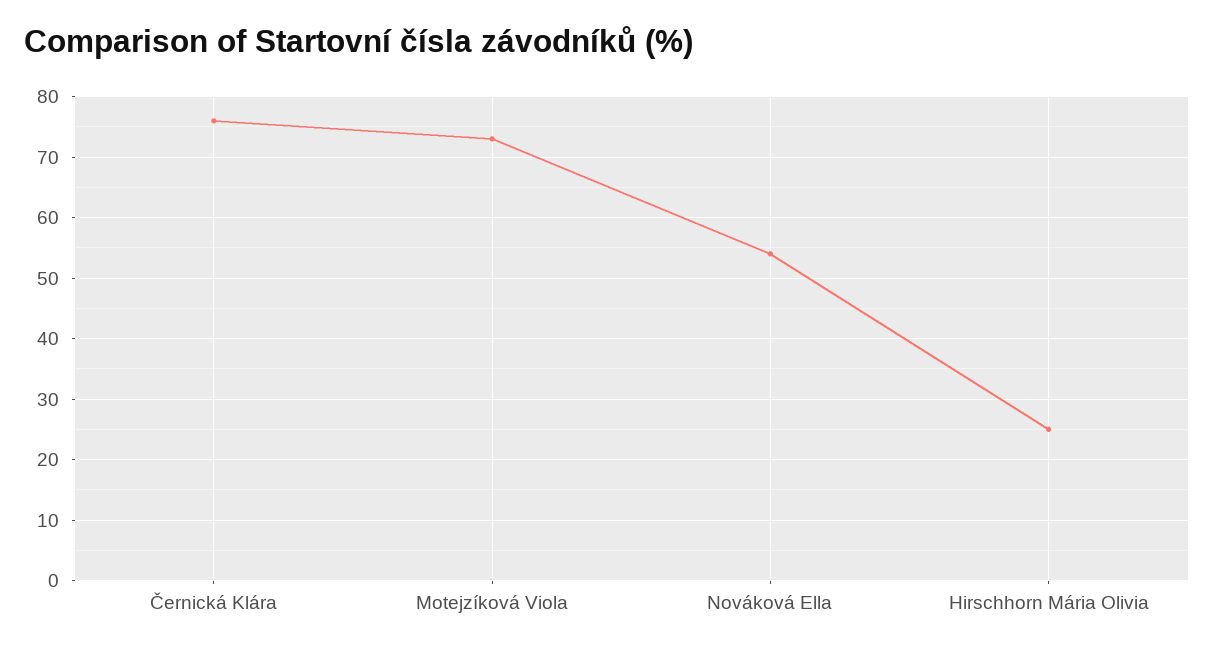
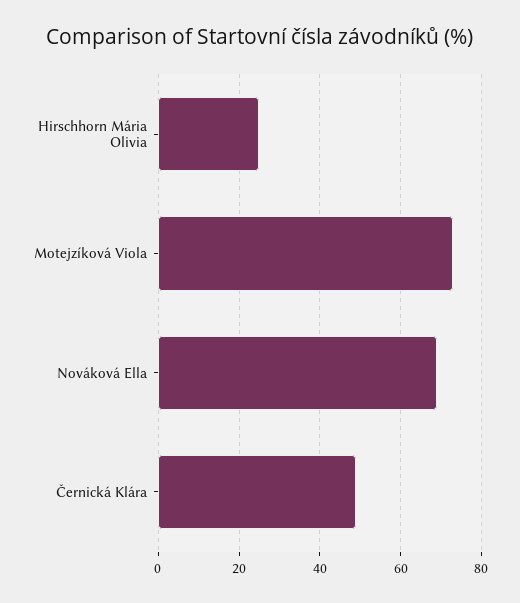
Černická Klára: 76 -> 50
Nováková Ella: 54 -> 70

